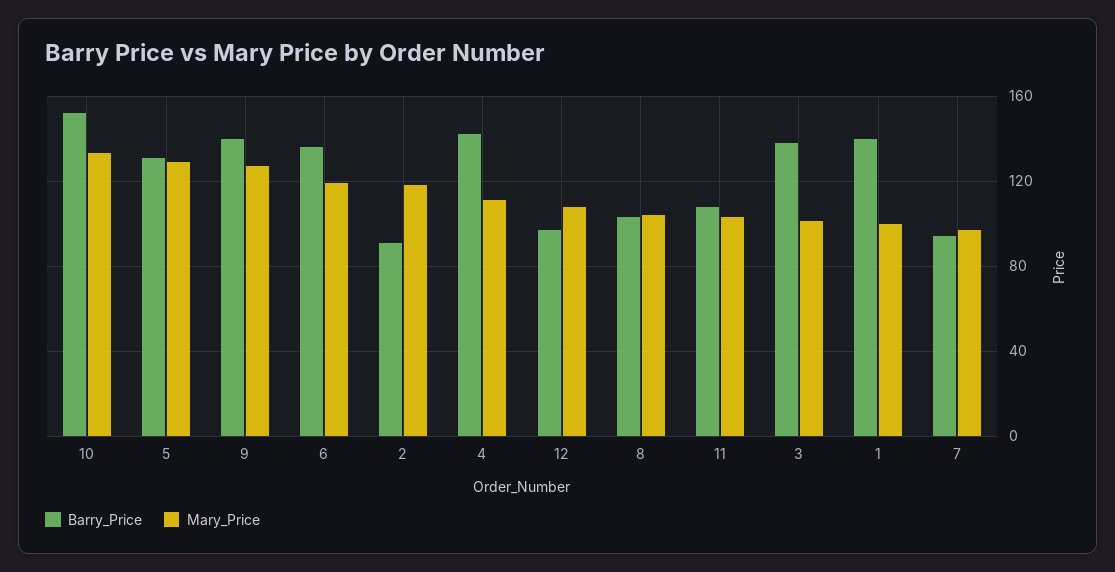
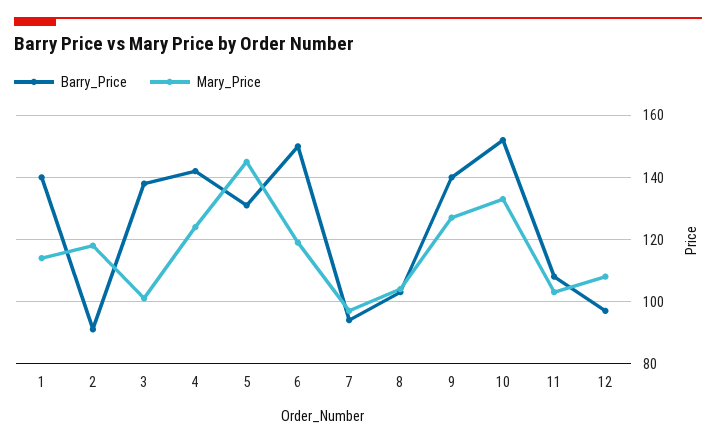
Mary_Price, 5: 130 -> 145
Barry_Price, 6: 135 -> 150
Mary_Price, 4: 110 -> 125
Mary_Price, 1: 100 -> 115

